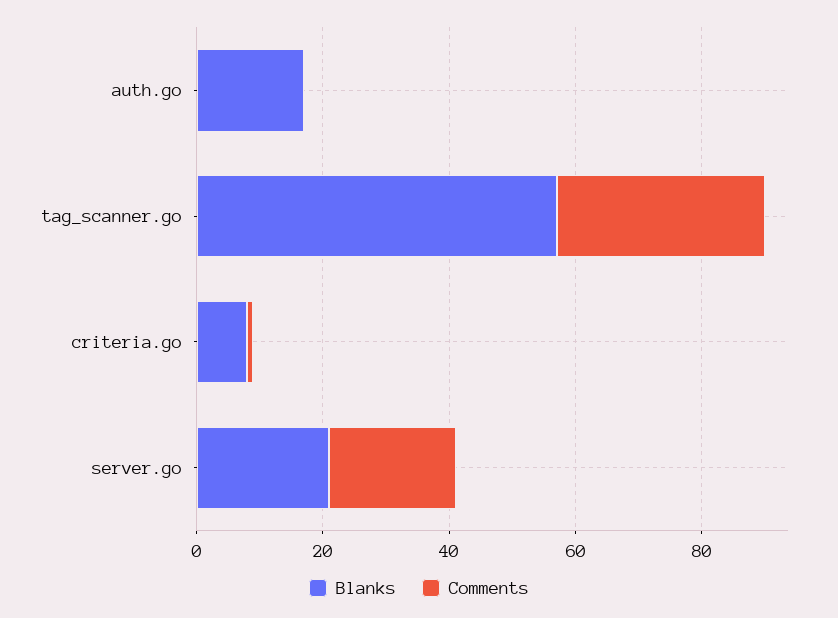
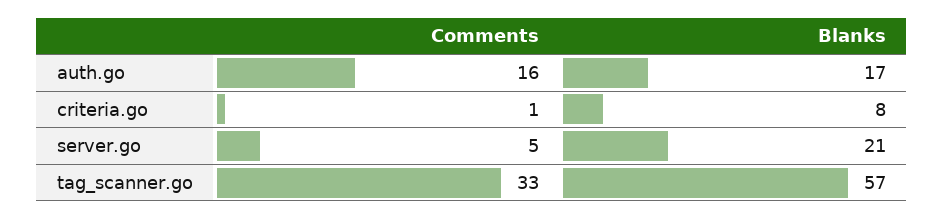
Comments, auth.go: 0 -> 16
Comments, server.go: 20 -> 5

